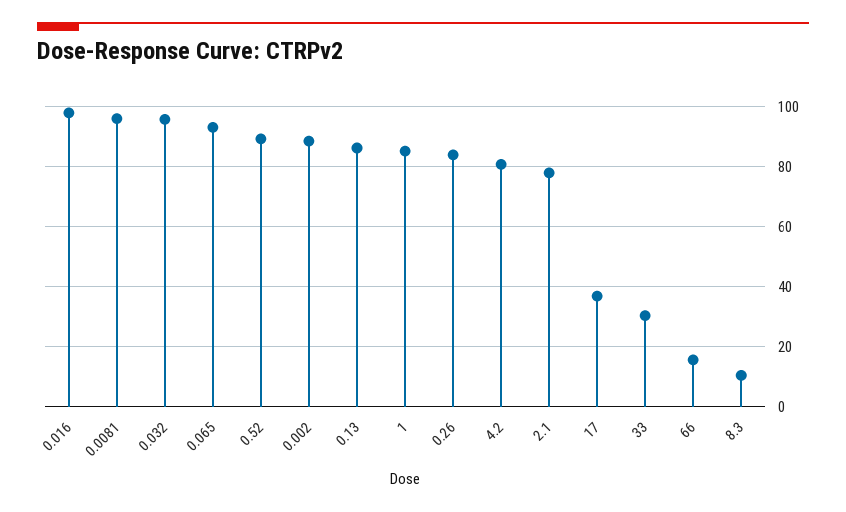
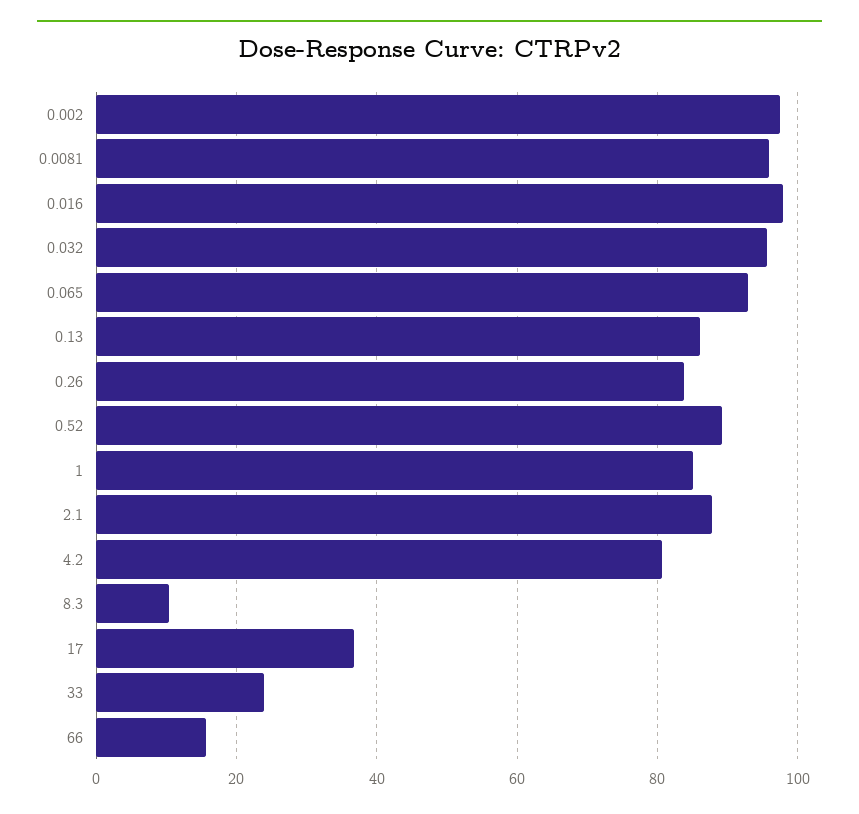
0.002: 88 -> 98
2.1: 78 -> 88
33: 30 -> 24

